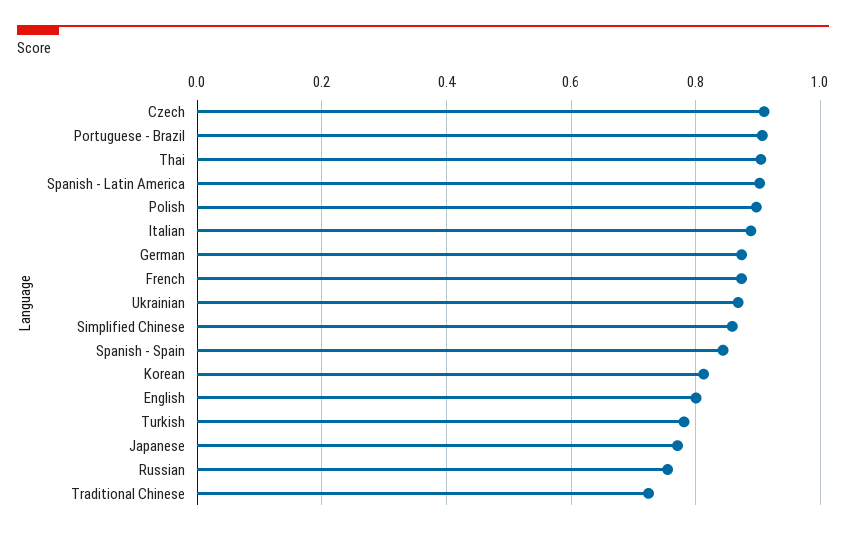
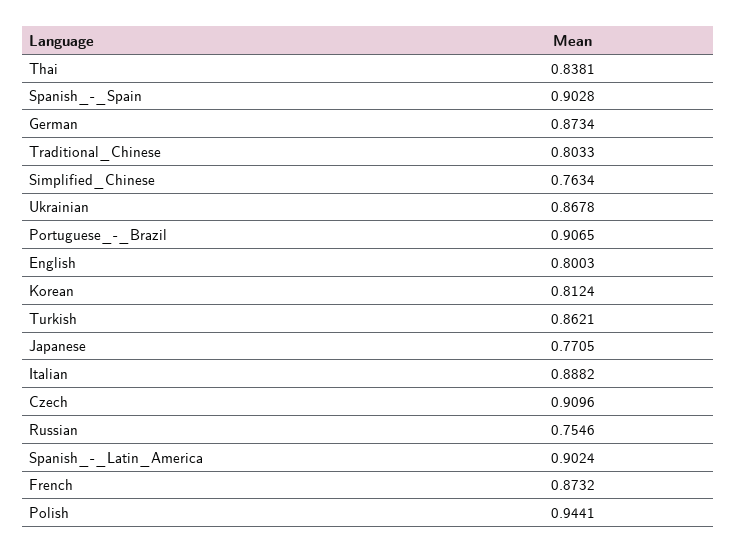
Thai: 0.9 -> 0.8381
Polish: 0.9 -> 0.9441
Simplified Chinese: 0.86 -> 0.7634
Spanish - Spain: 0.84 -> 0.9028
Turkish: 0.78 -> 0.8621
Traditional Chinese: 0.72 -> 0.8033

